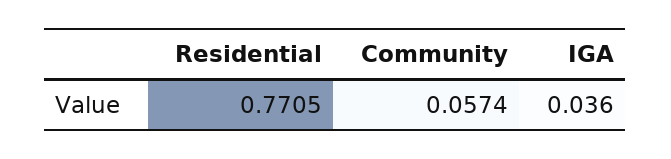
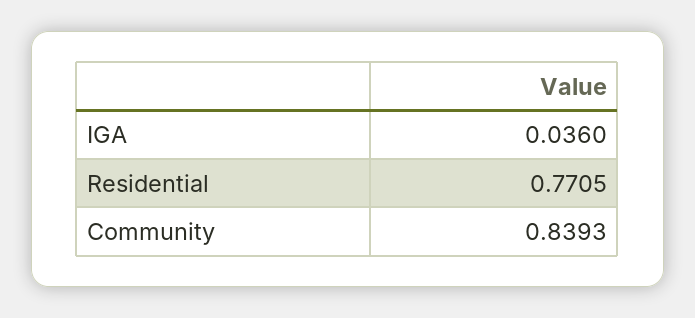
Community: 0.0574 -> 0.8393

